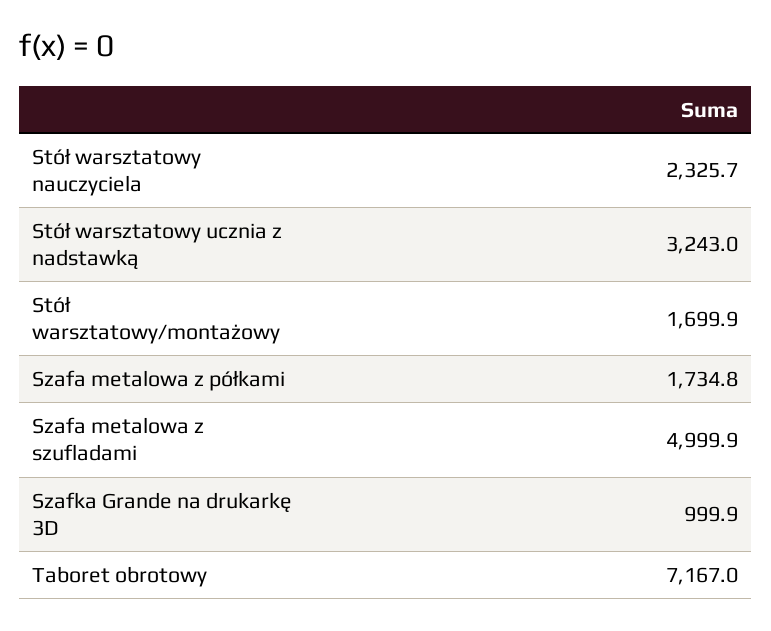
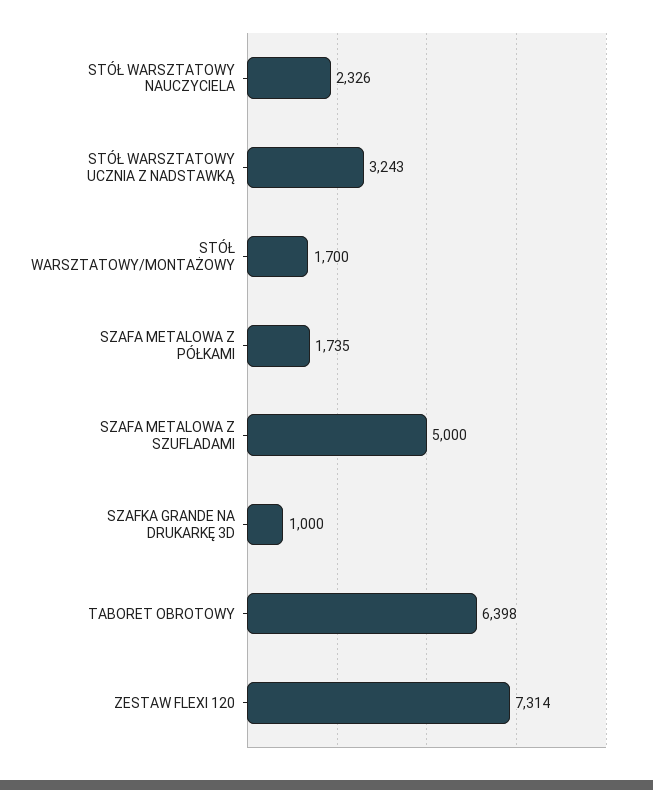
Taboret obrotowy: 7167 -> 6398
ZESTAW FLEXI 120: none -> 7314

